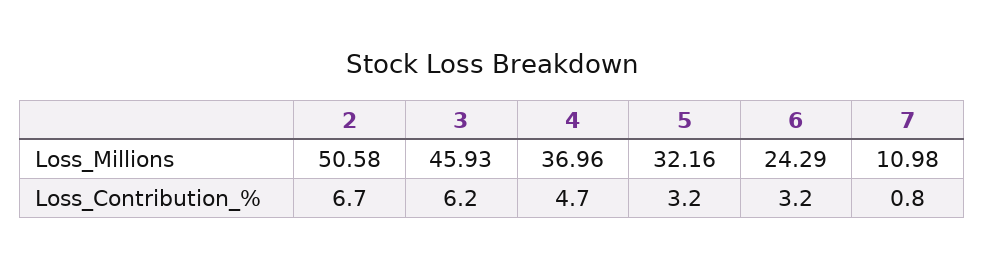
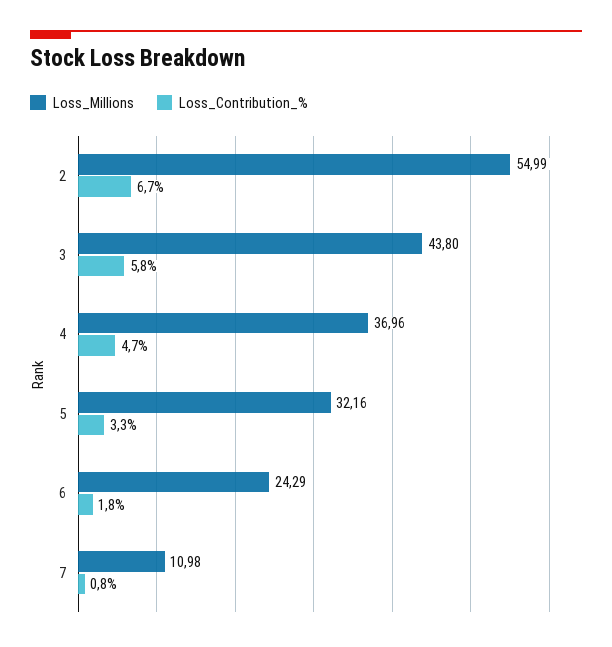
Loss_Millions, 2: 50.58 -> 54.99
Loss_Millions, 3: 45.93 -> 43.8
Loss_Contribution_%, 3: 6.2 -> 5.8
Loss_Contribution_%, 5: 3.2 -> 3.3
Loss_Contribution_%, 6: 3.2 -> 1.8

